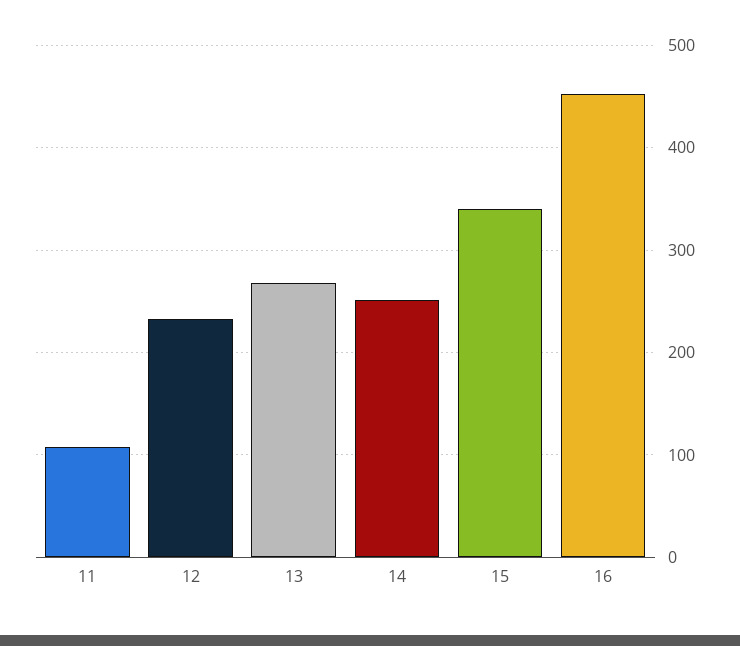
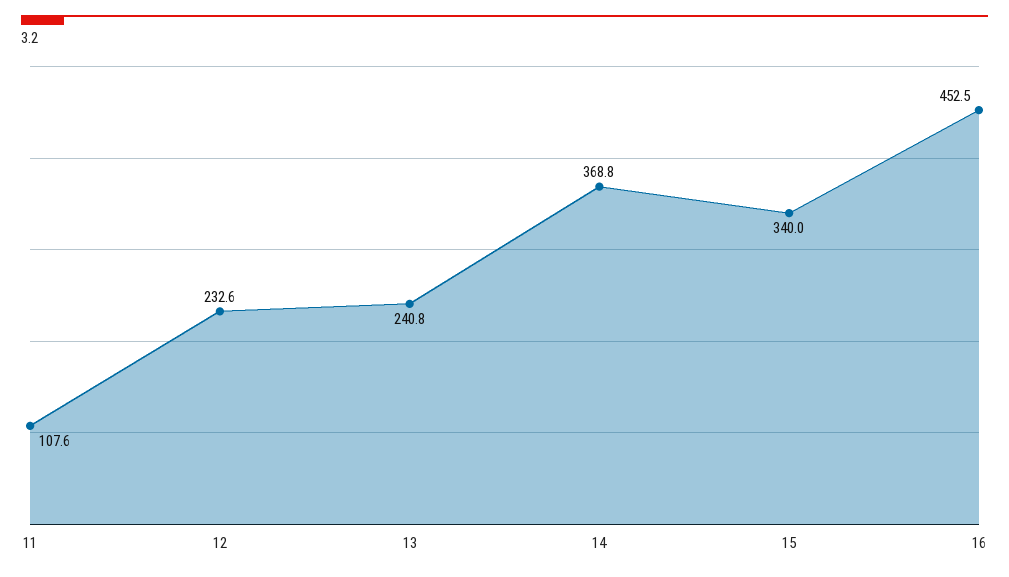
13: 270 -> 240.8
14: 250 -> 368.8

